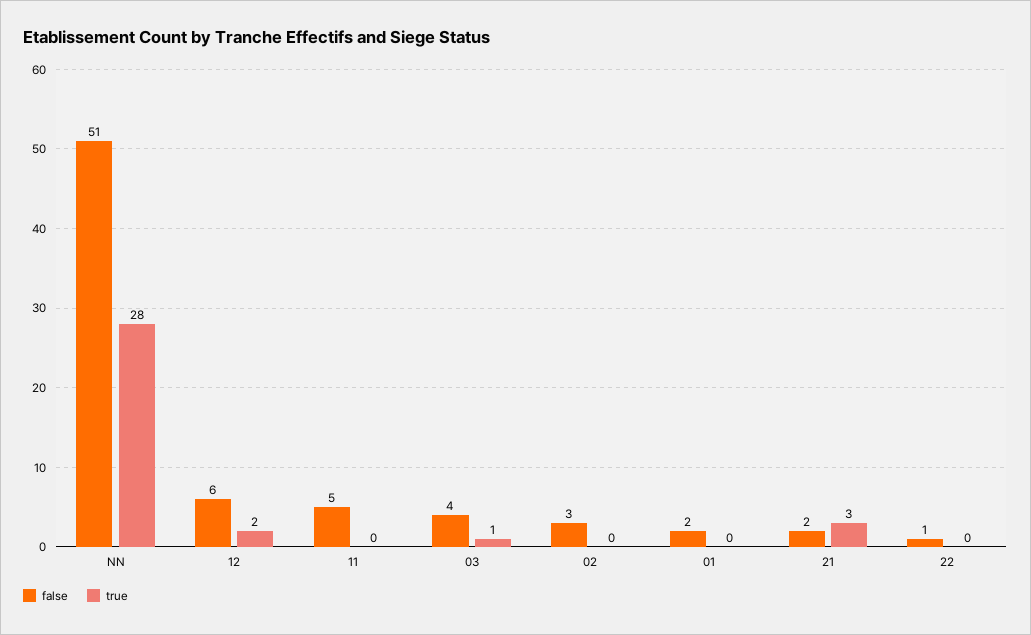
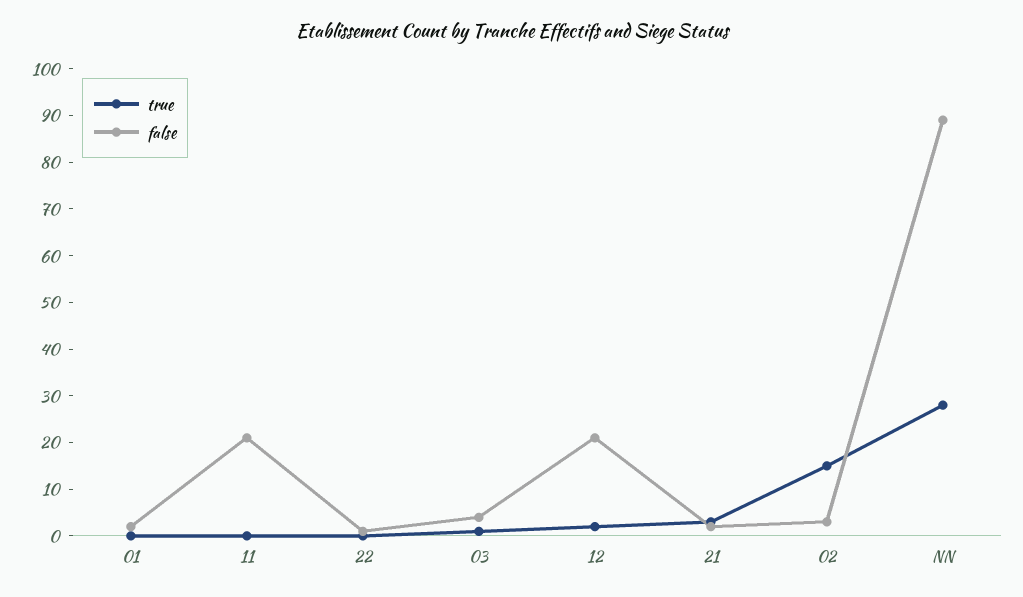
false, NN: 51 -> 90
false, 12: 6 -> 20
false, 11: 5 -> 20
true, 02: 0 -> 15

